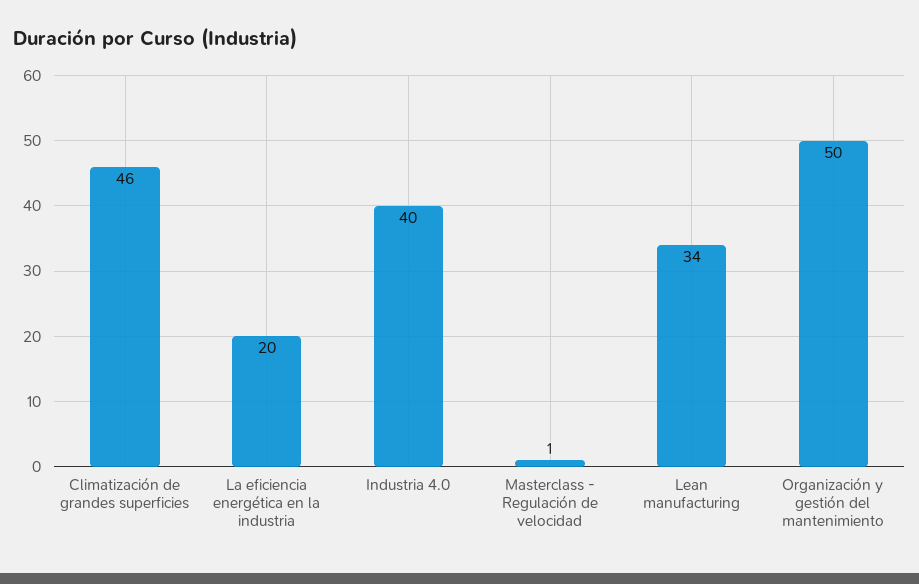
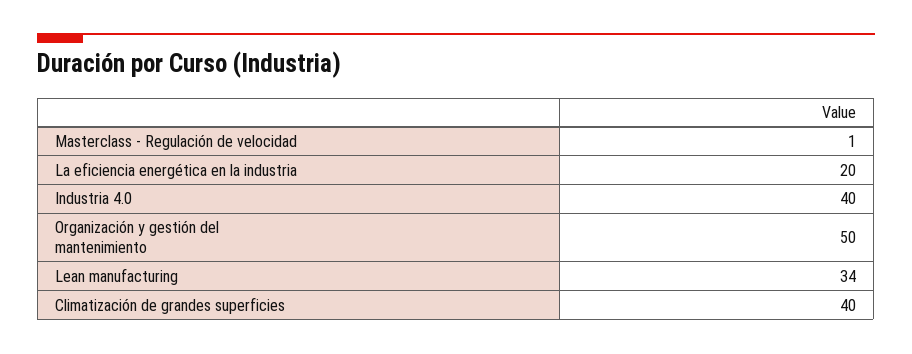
Climatización de grandes superficies: 46 -> 40

